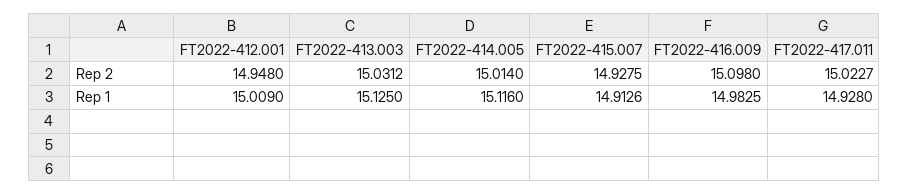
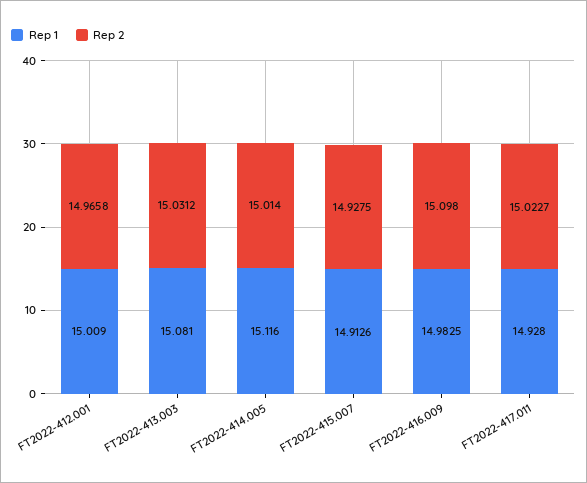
Rep 2, FT2022-412.001: 14.948 -> 14.9658
Rep 1, FT2022-413.003: 15.125 -> 15.081

